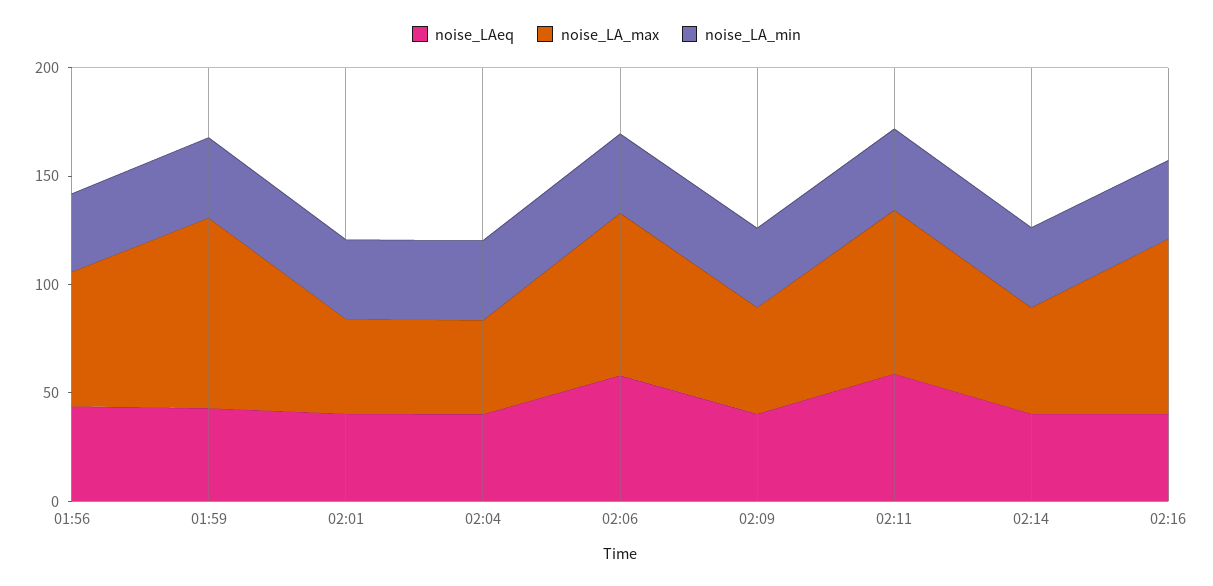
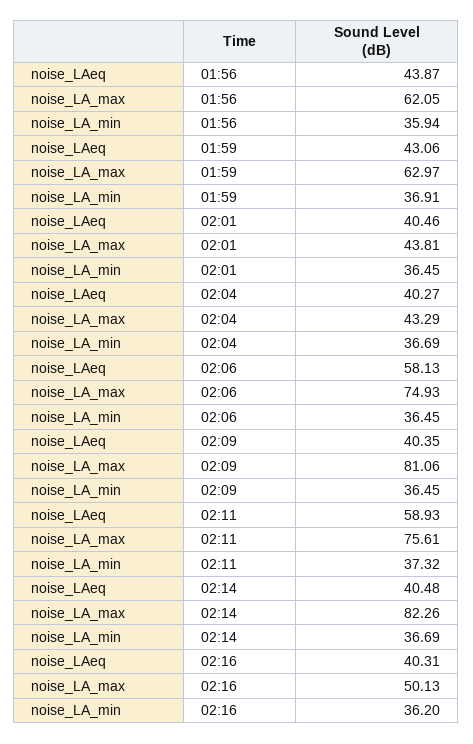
noise_LA_max, 01:59: 90 -> 62.97
noise_LA_max, 02:09: 50 -> 81.06
noise_LA_max, 02:14: 50 -> 82.26
noise_LA_max, 02:16: 80 -> 50.13

